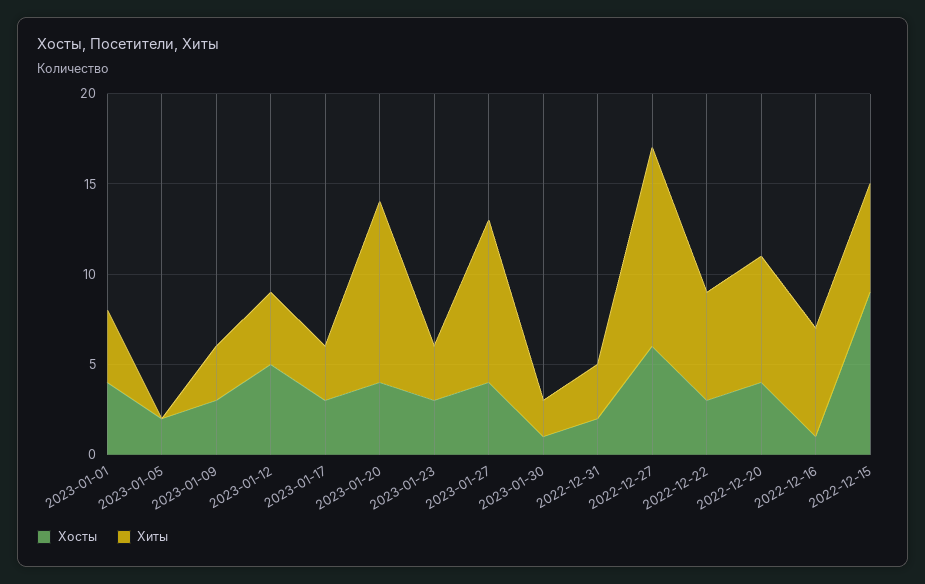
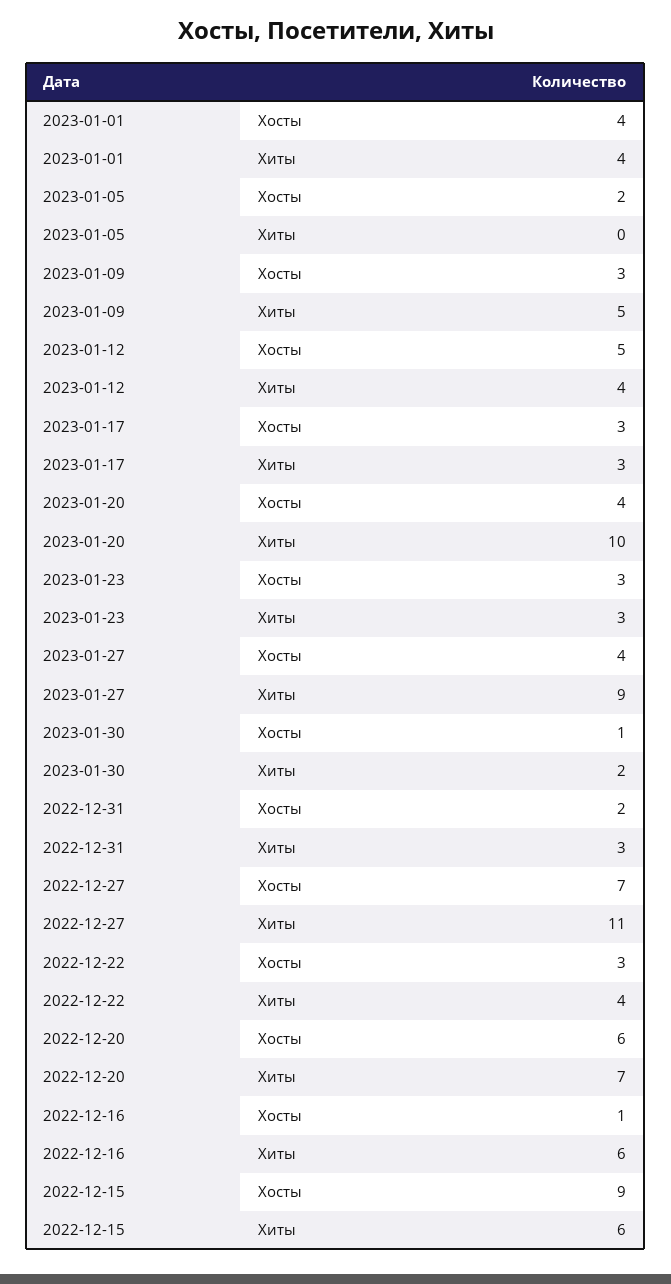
Хиты, 2023-01-09: 3 -> 5
Хосты, 2022-12-27: 6 -> 7
Хиты, 2022-12-22: 6 -> 4
Хосты, 2022-12-20: 4 -> 6

